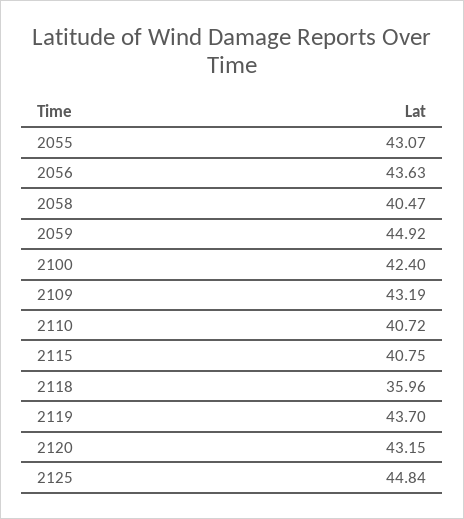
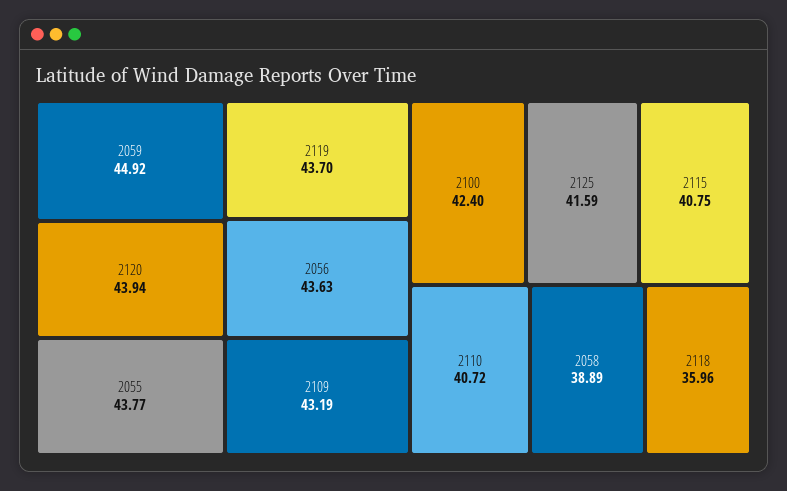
2055: 43.07 -> 43.77
2058: 40.47 -> 38.89
2120: 43.15 -> 43.94
2125: 44.84 -> 41.59

